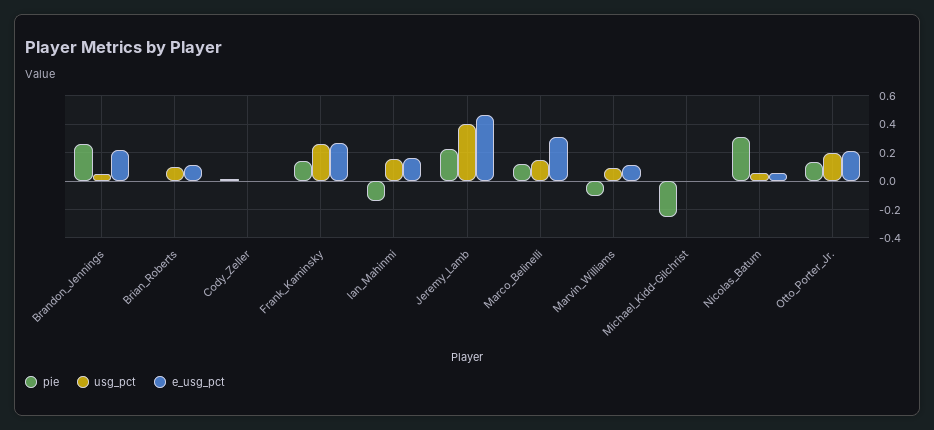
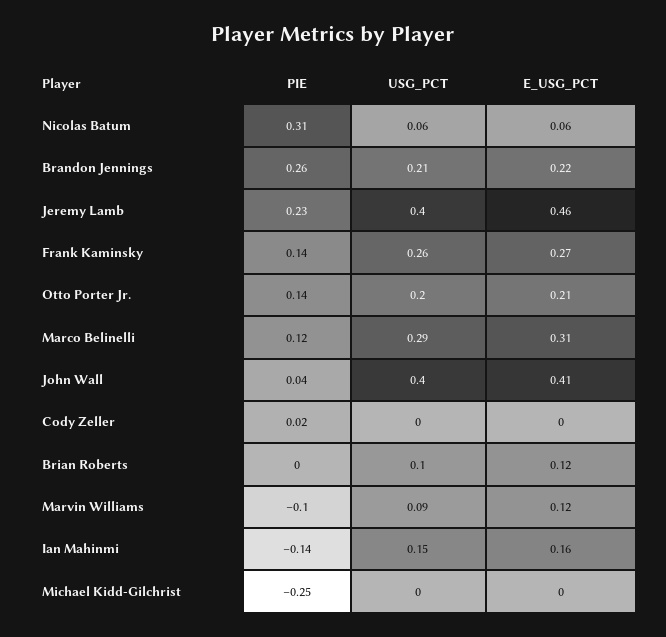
usg_pct, Brandon_Jennings: 0.05 -> 0.21
usg_pct, Marco_Belinelli: 0.15 -> 0.29
pie, John Wall: none -> 0.04
usg_pct, John Wall: none -> 0.4
e_usg_pct, John Wall: none -> 0.41

